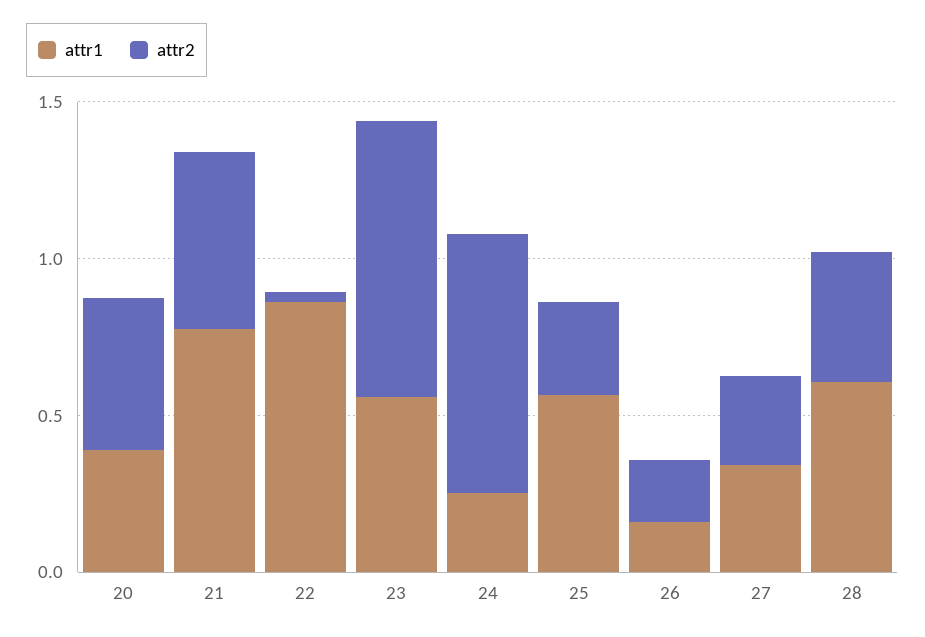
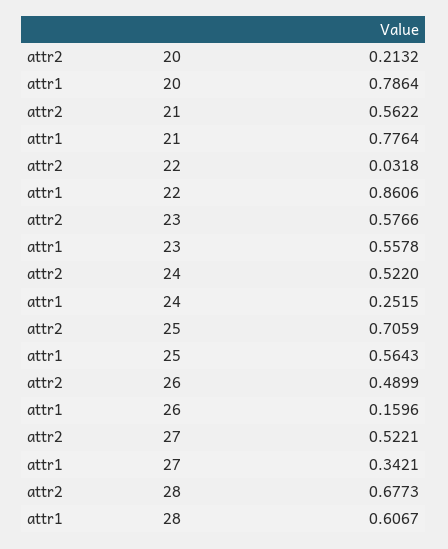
attr1, 20: 0.4 -> 0.7864
attr2, 20: 0.5 -> 0.2132
attr2, 23: 0.9 -> 0.5766
attr2, 24: 0.8 -> 0.522
attr2, 25: 0.3 -> 0.7059
attr2, 26: 0.2 -> 0.4899
attr2, 27: 0.3 -> 0.5221
attr2, 28: 0.4 -> 0.6773

